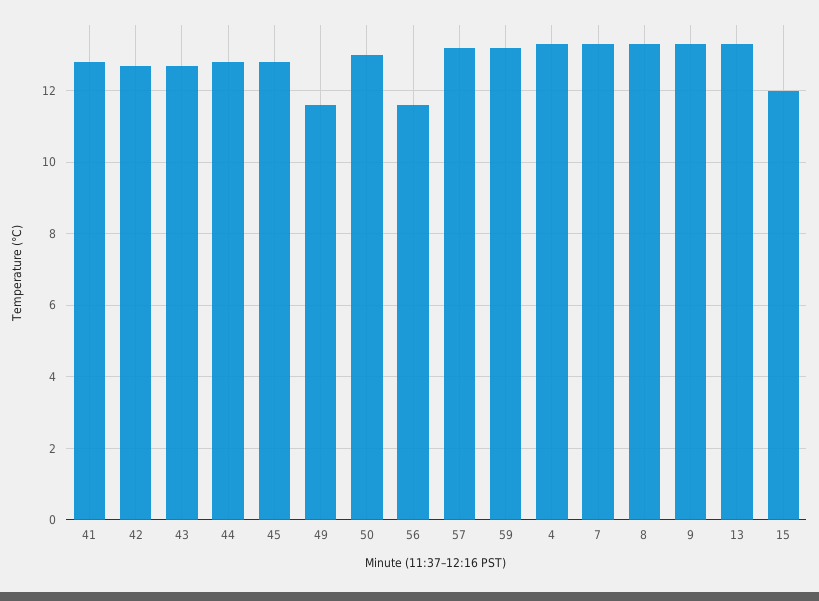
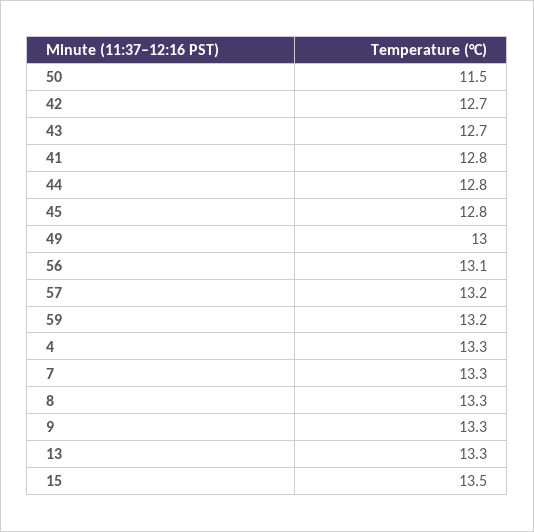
49: 11.5 -> 13
50: 13 -> 11.5
56: 11.5 -> 13.1
15: 12 -> 13.5

